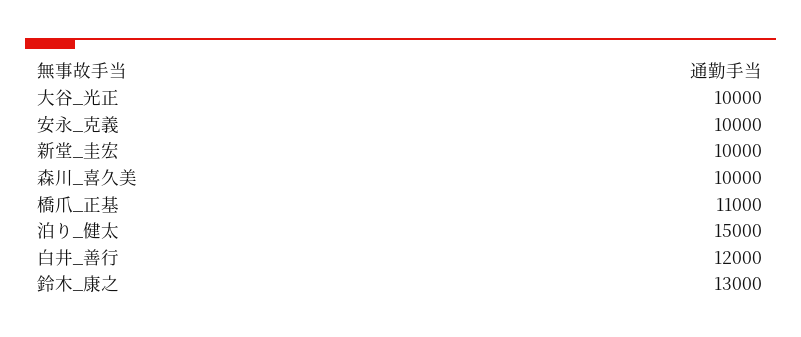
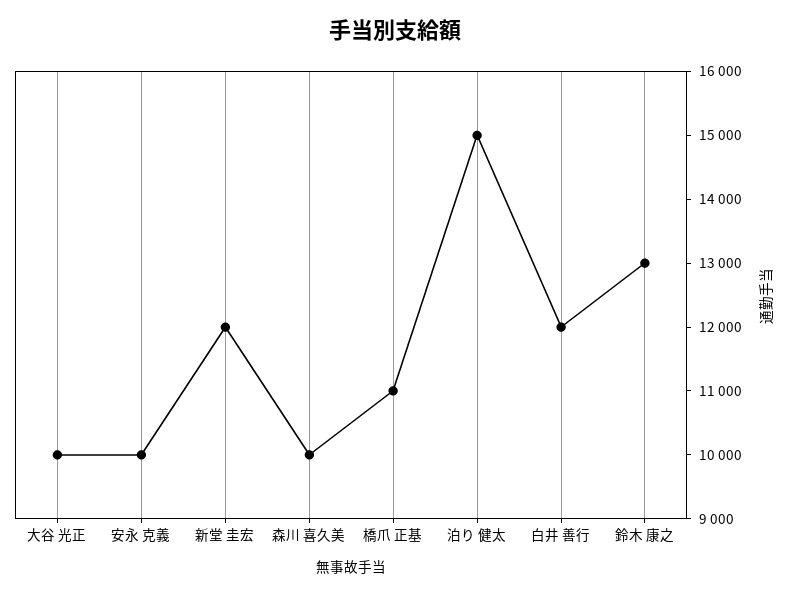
新堂_圭宏: 10000 -> 12000

